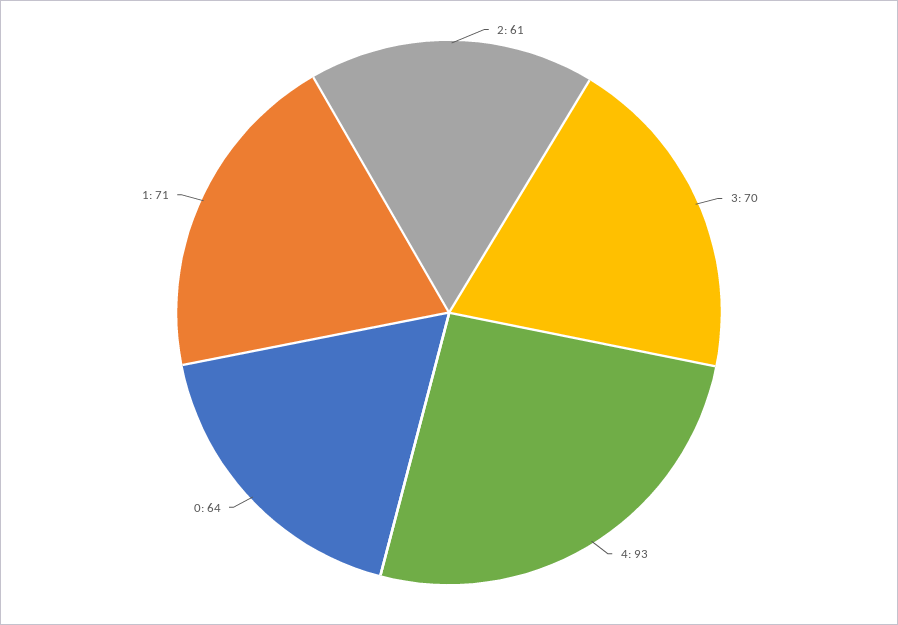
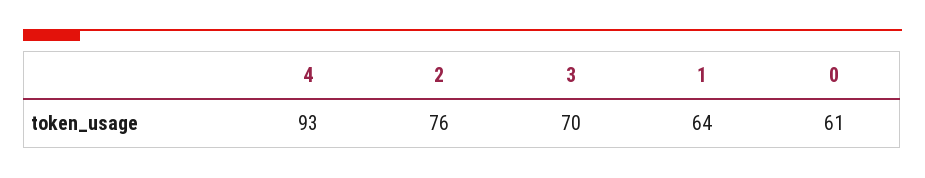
2: 61 -> 76
0: 64 -> 61
1: 71 -> 64

